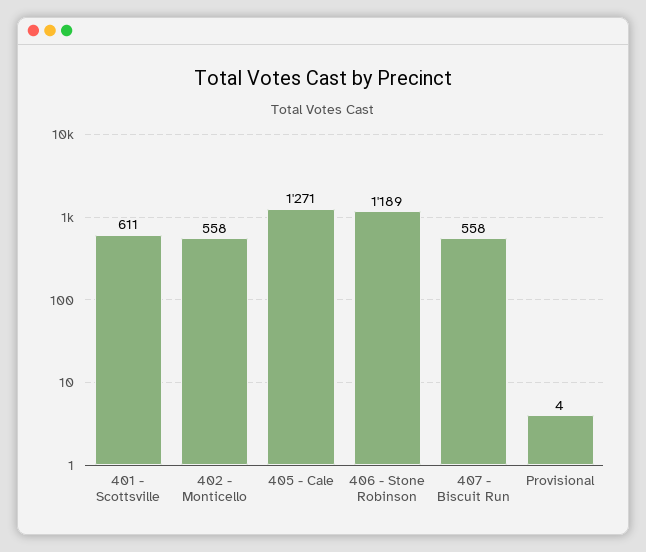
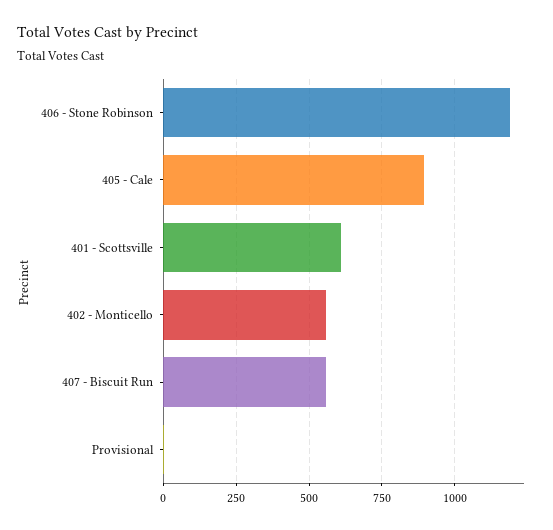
405 - Cale: 1271 -> 900

